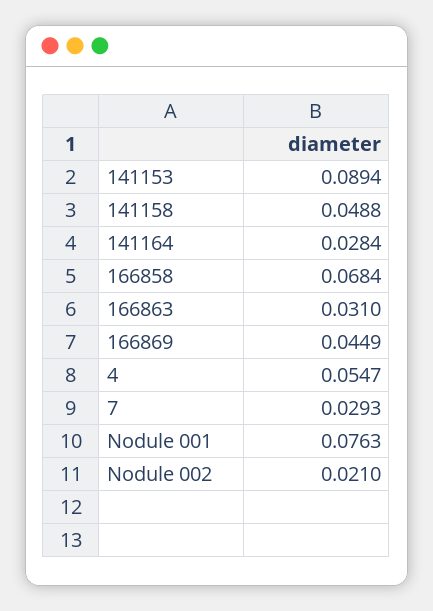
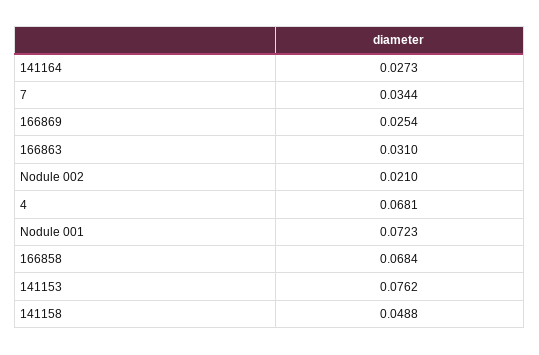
141153: 0.0894 -> 0.0762
141164: 0.0284 -> 0.0273
166869: 0.0449 -> 0.0254
4: 0.0547 -> 0.0681
7: 0.0293 -> 0.0344
Nodule 001: 0.0763 -> 0.0723

